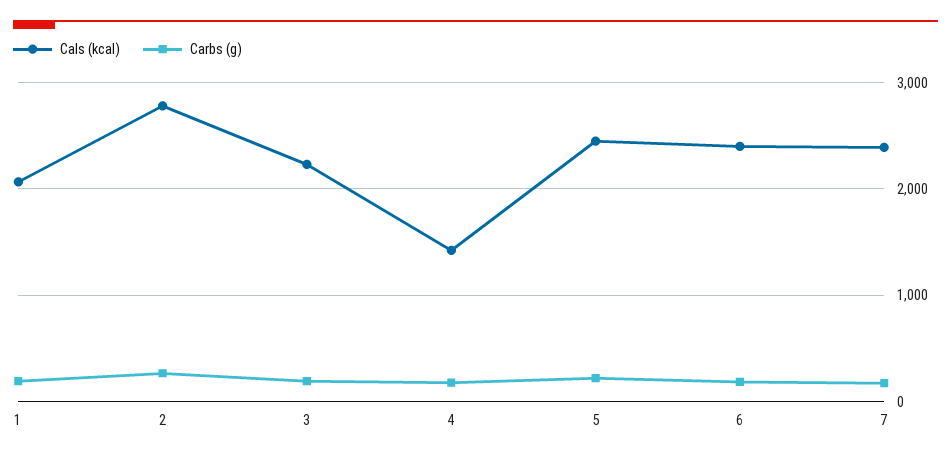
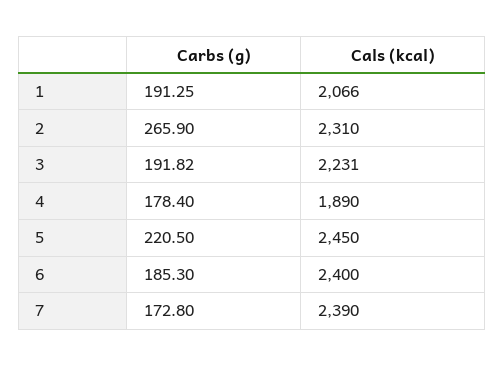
Cals (kcal), 2: 2800 -> 2310
Cals (kcal), 4: 1400 -> 1890

